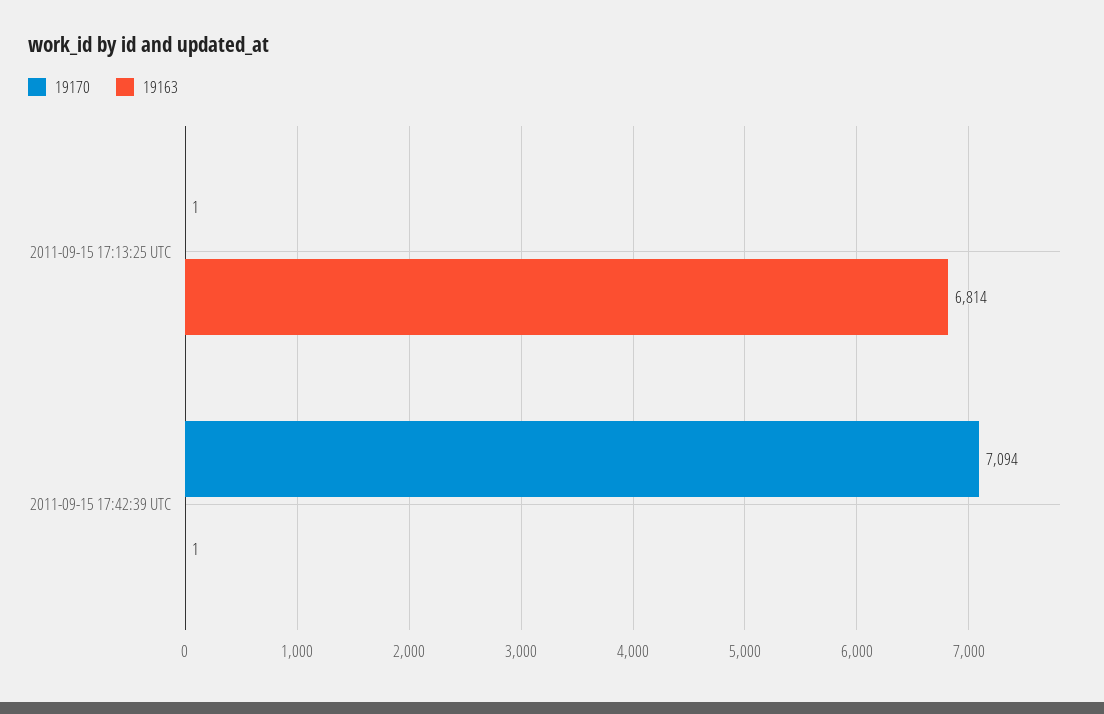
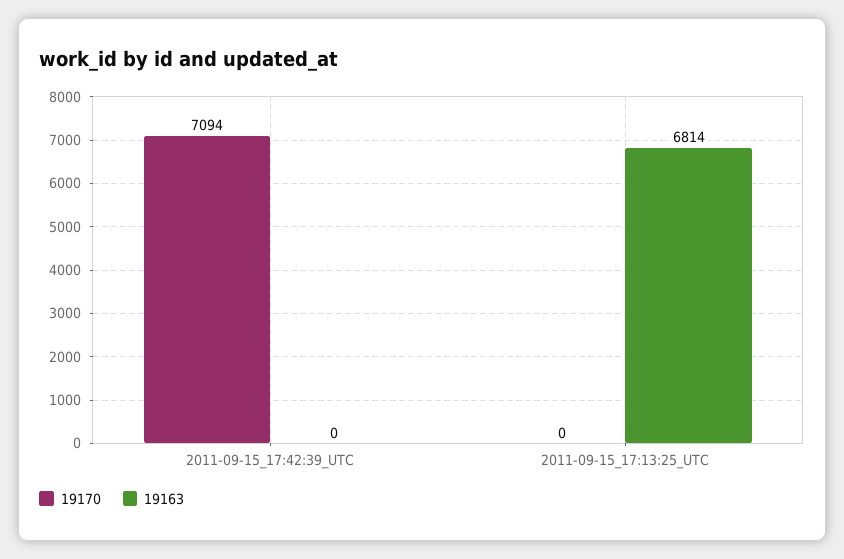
19170, 2011-09-15 17:13:25 UTC: 1 -> 0
19163, 2011-09-15 17:42:39 UTC: 1 -> 0

